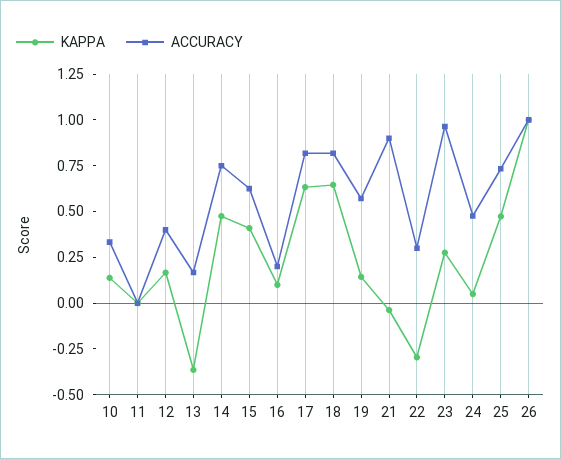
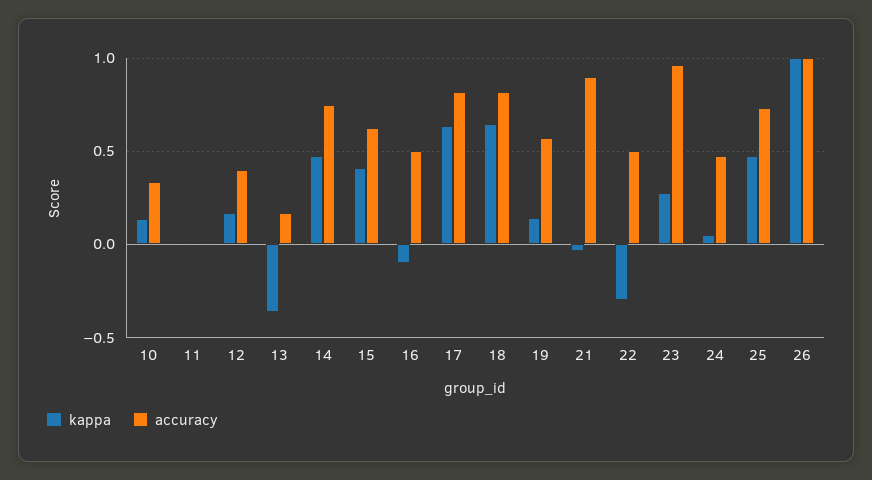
KAPPA, 16: 0.1 -> -0.1
ACCURACY, 16: 0.2 -> 0.5
ACCURACY, 22: 0.3 -> 0.5

